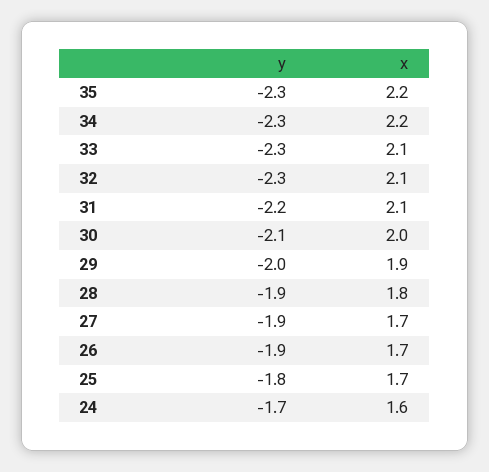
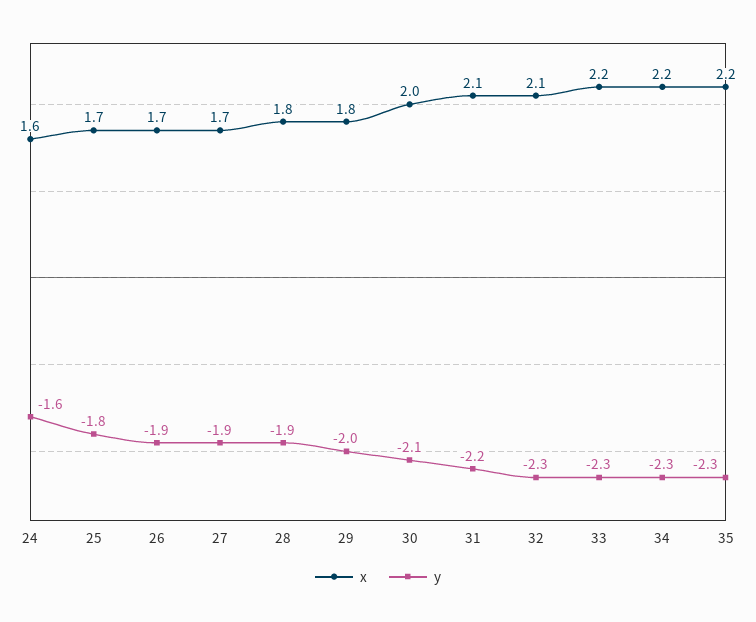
x, 33: 2.1 -> 2.2
x, 29: 1.9 -> 1.8
y, 24: -1.7 -> -1.6

